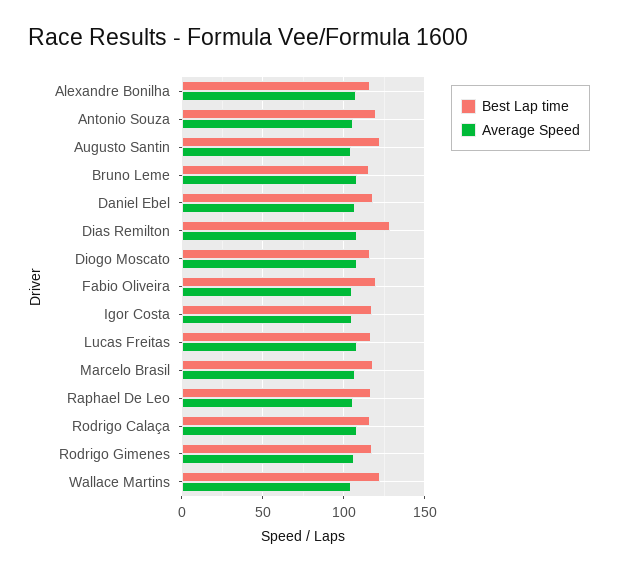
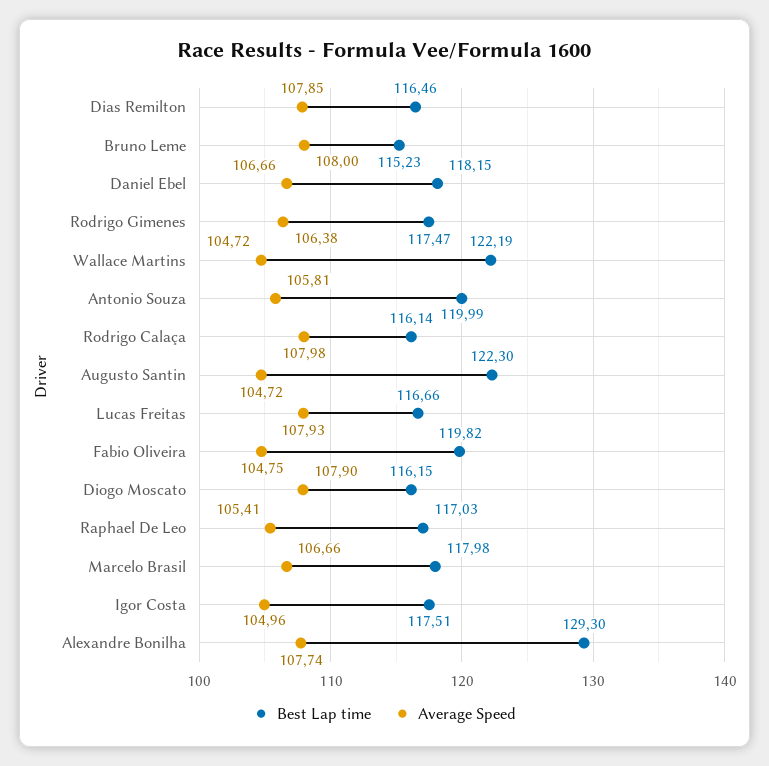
Best Lap time, Alexandre Bonilha: 115 -> 129.3
Best Lap time, Dias Remilton: 130 -> 116.46

